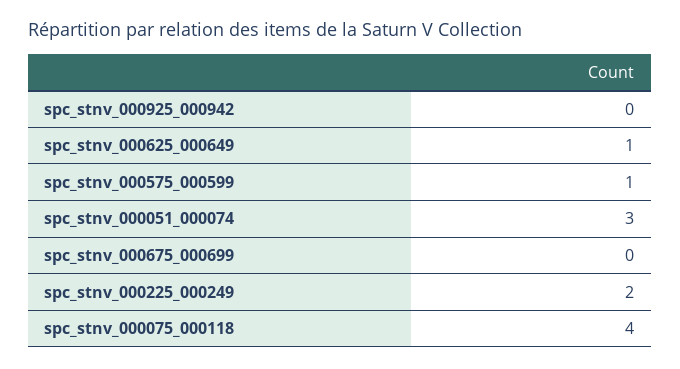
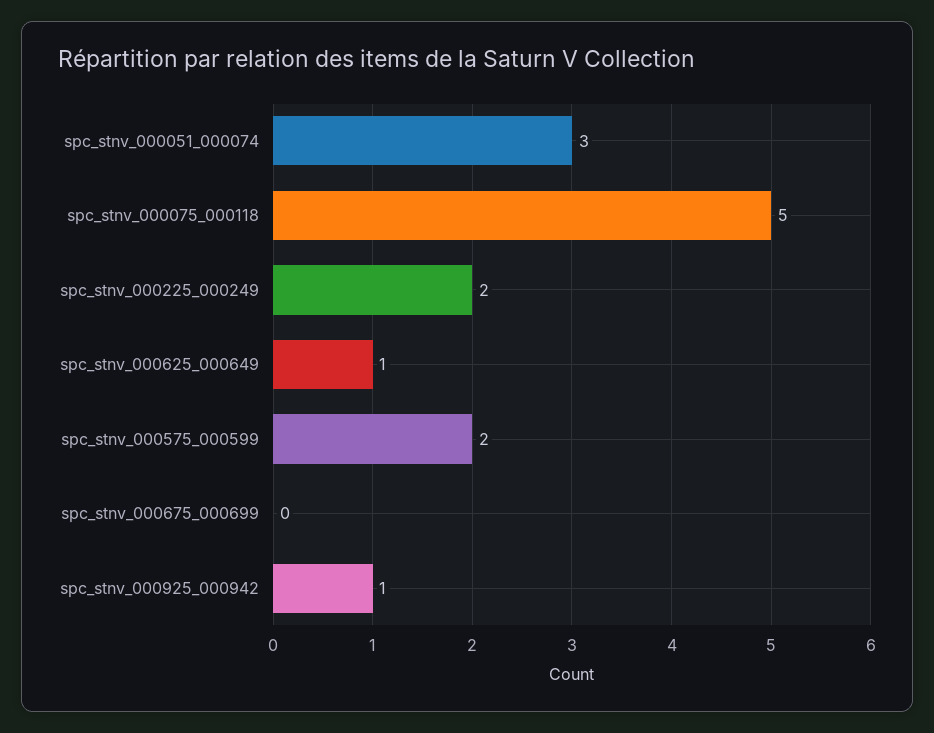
spc_stnv_000925_000942: 0 -> 1
spc_stnv_000575_000599: 1 -> 2
spc_stnv_000075_000118: 4 -> 5

